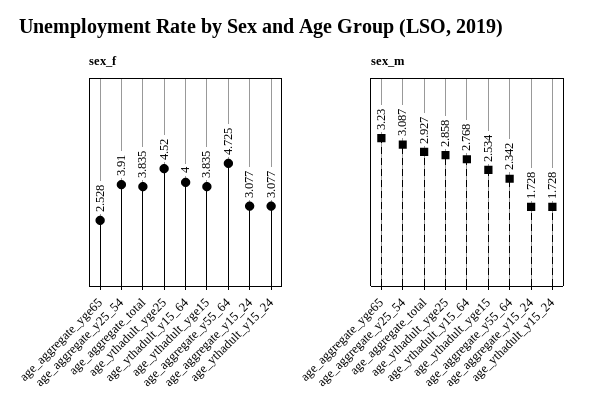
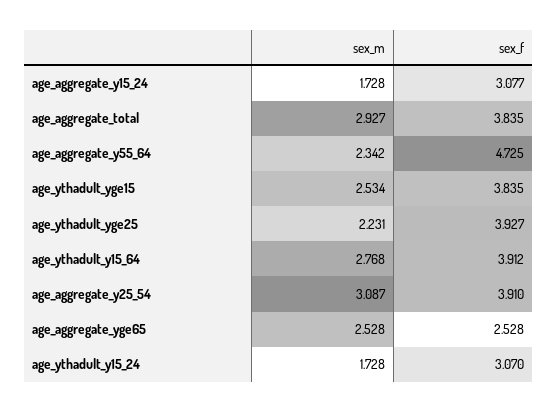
sex_f, age_ythadult_yge25: 4.52 -> 3.927
sex_f, age_ythadult_y15_64: 4 -> 3.912
sex_f, age_ythadult_y15_24: 3.077 -> 3.07
sex_m, age_aggregate_yge65: 3.23 -> 2.528
sex_m, age_ythadult_yge25: 2.858 -> 2.231

